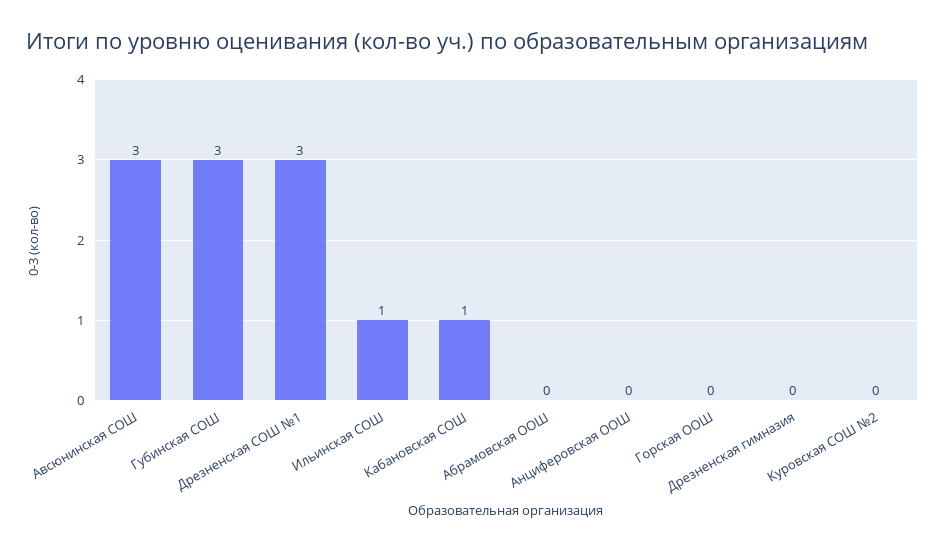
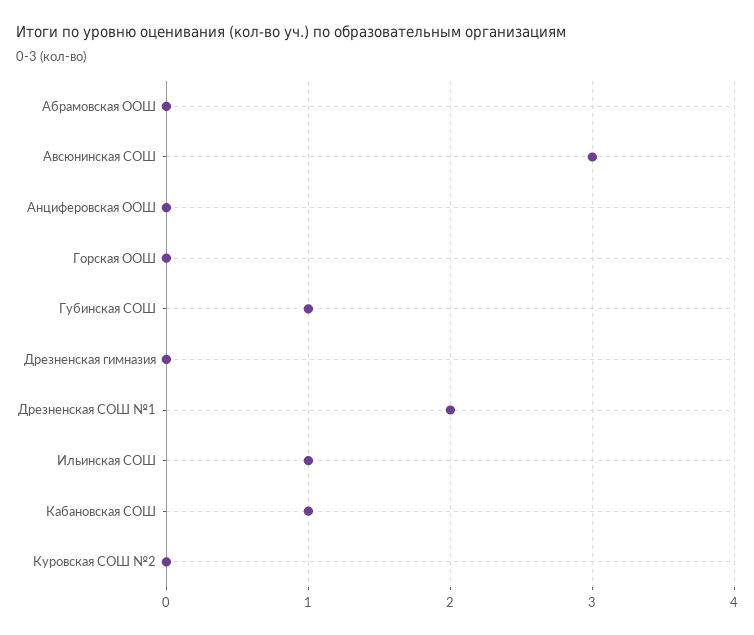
Губинская СОШ: 3 -> 1
Дрезненская СОШ №1: 3 -> 2

